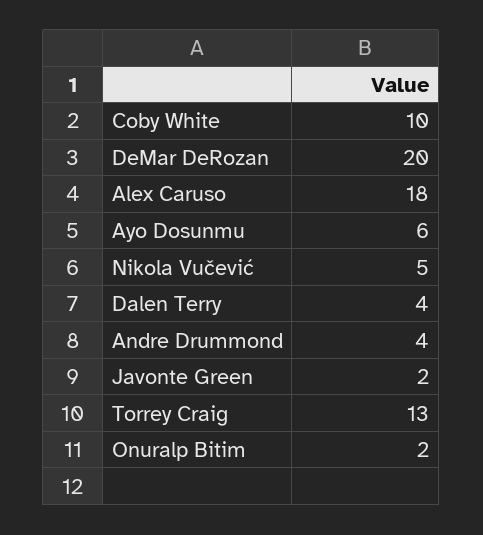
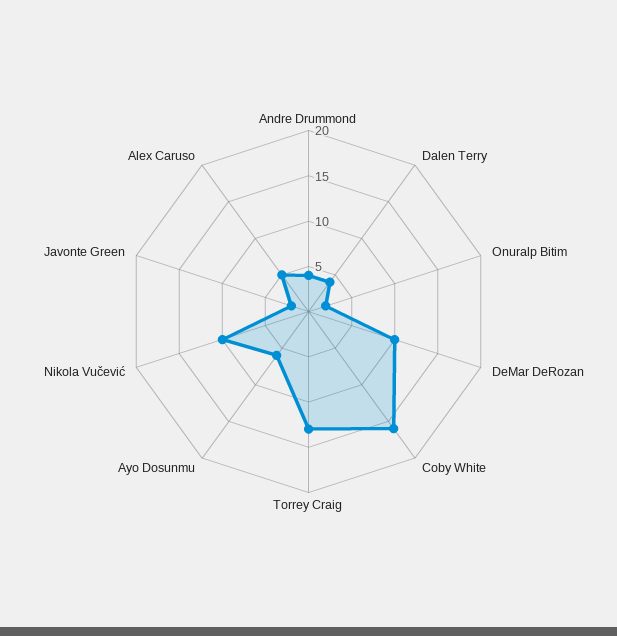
Coby White: 10 -> 16
DeMar DeRozan: 20 -> 10
Alex Caruso: 18 -> 5
Nikola Vučević: 5 -> 10

